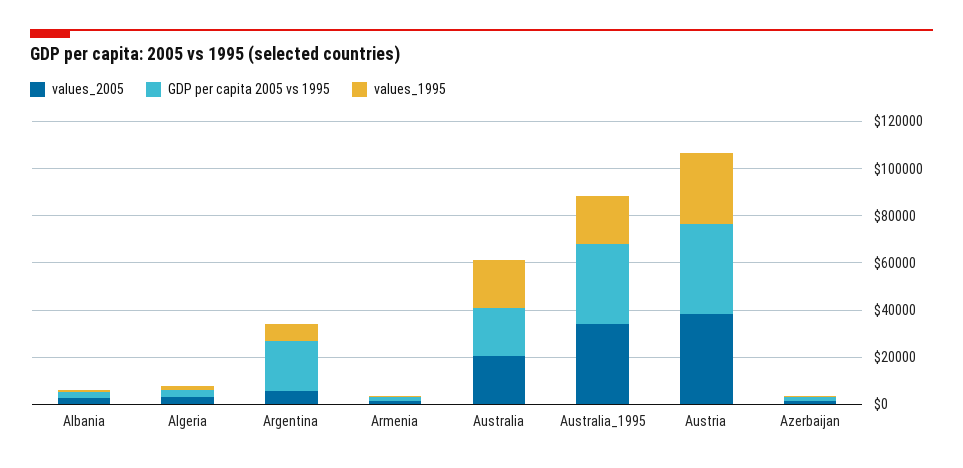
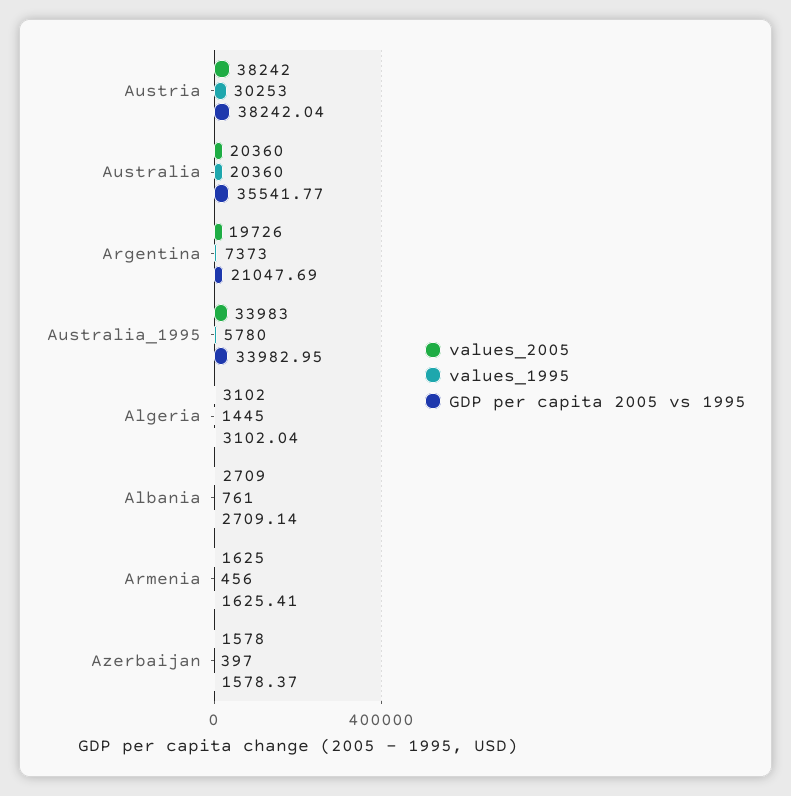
values_2005, Argentina: 5000 -> 19726
GDP per capita 2005 vs 1995, Australia: 20000 -> 35541.77
values_1995, Australia_1995: 20000 -> 5780

